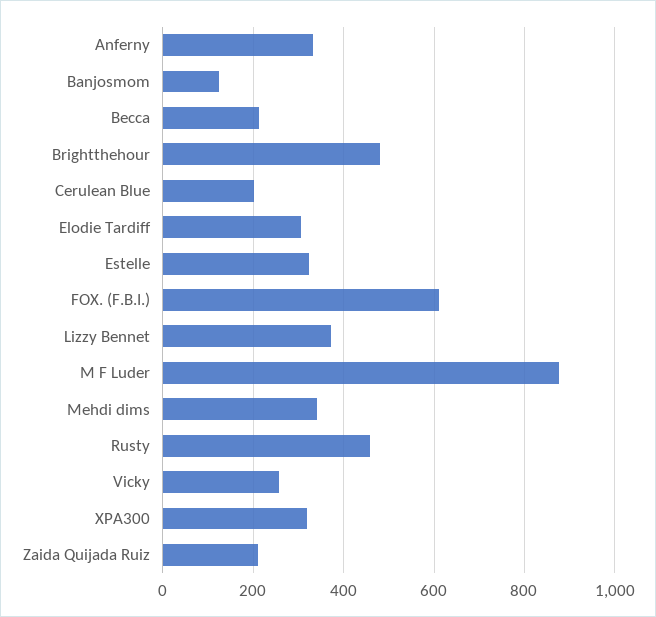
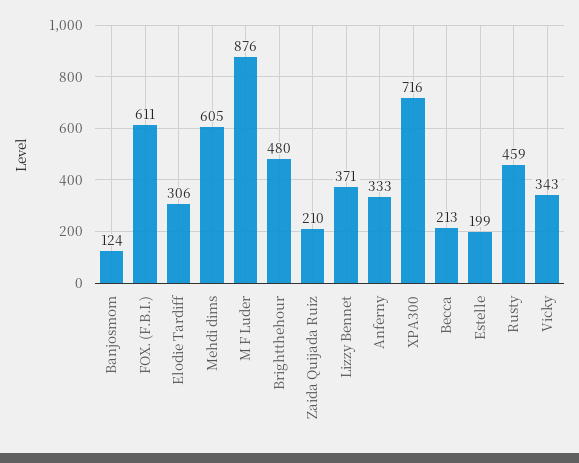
Cerulean Blue: 200 -> none
Estelle: 320 -> 199
Mehdi dims: 340 -> 605
Vicky: 260 -> 343
XPA300: 320 -> 716

